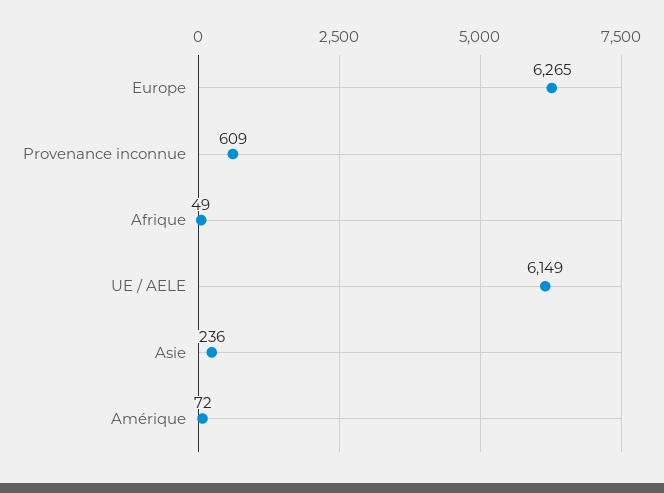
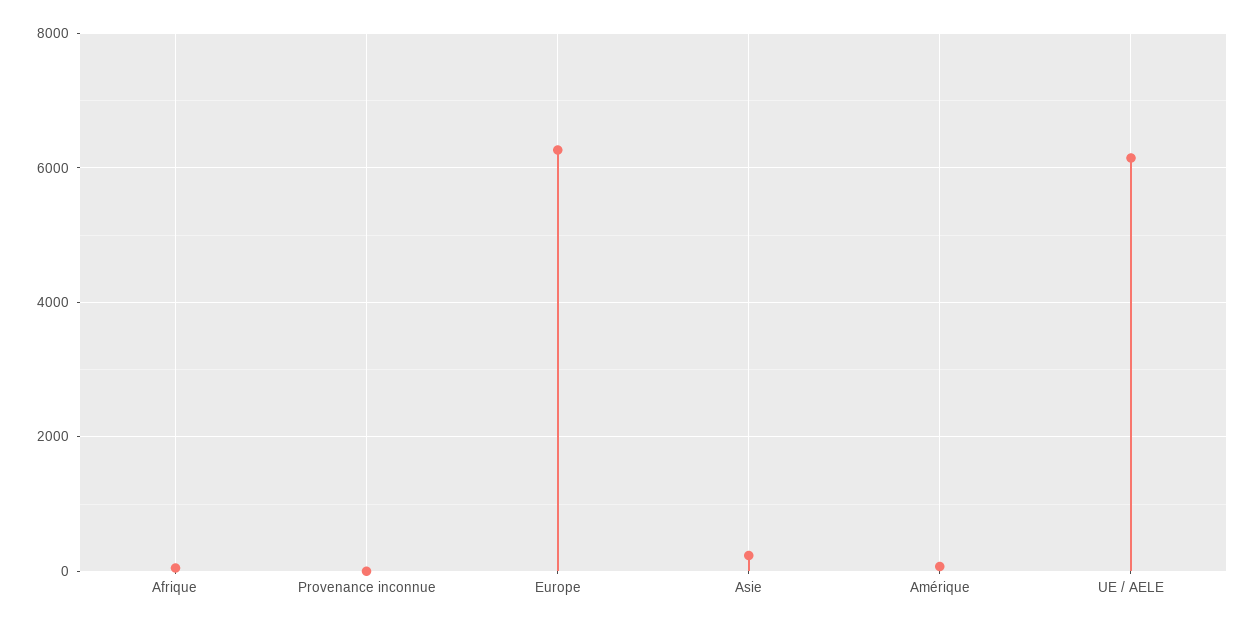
Provenance inconnue: 609 -> 0

